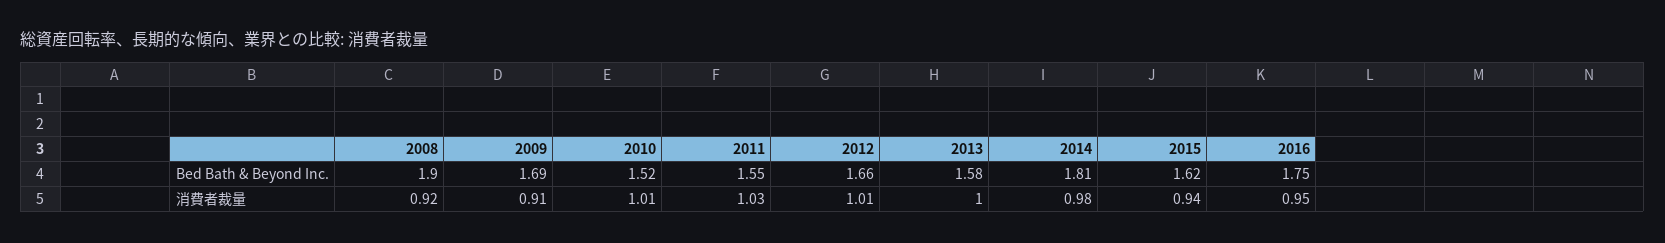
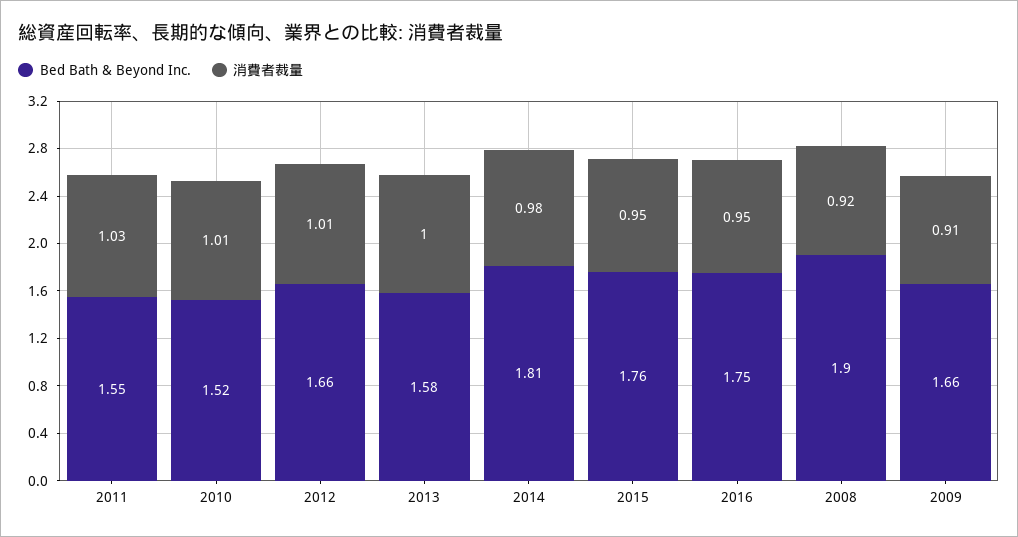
Bed Bath & Beyond Inc., 2009: 1.69 -> 1.66
Bed Bath & Beyond Inc., 2015: 1.62 -> 1.76
消費者裁量, 2015: 0.94 -> 0.95

